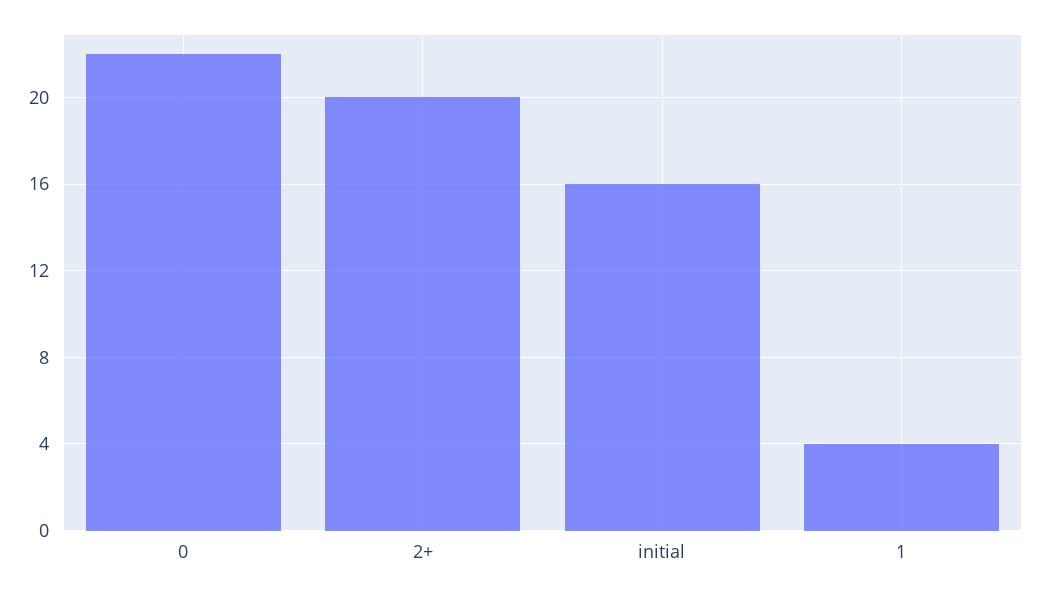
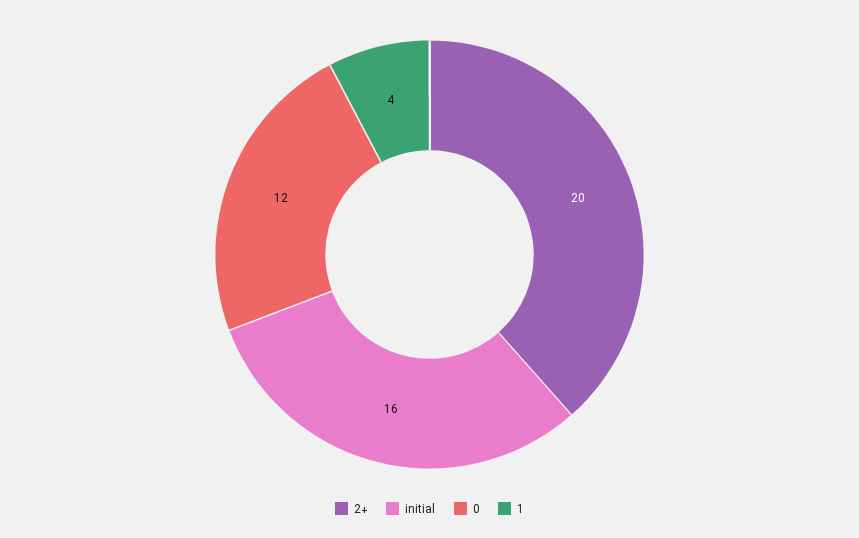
0: 22 -> 12

